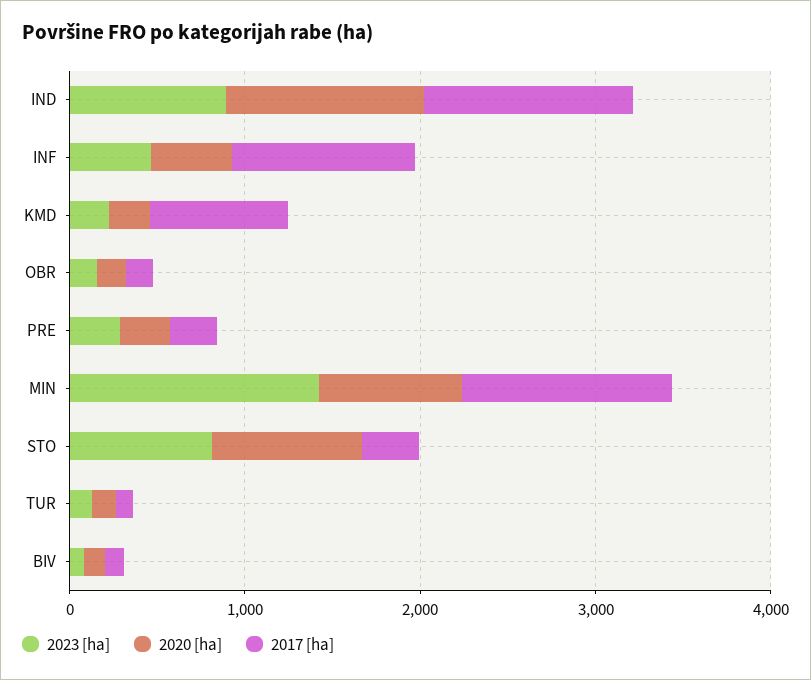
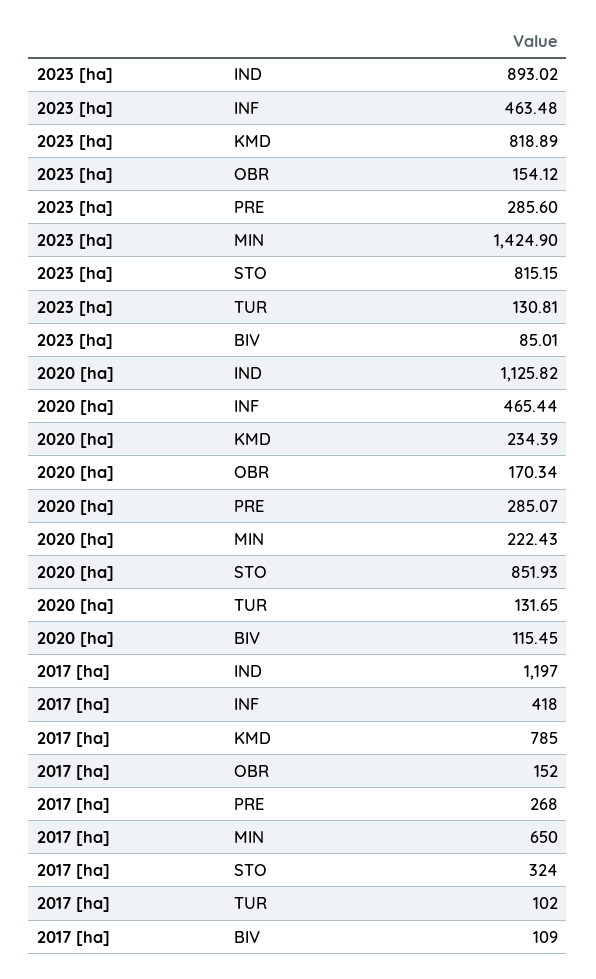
2017 [ha], INF: 1000 -> 418
2023 [ha], KMD: 200 -> 818.89
2020 [ha], MIN: 800 -> 222.43
2017 [ha], MIN: 1200 -> 650

